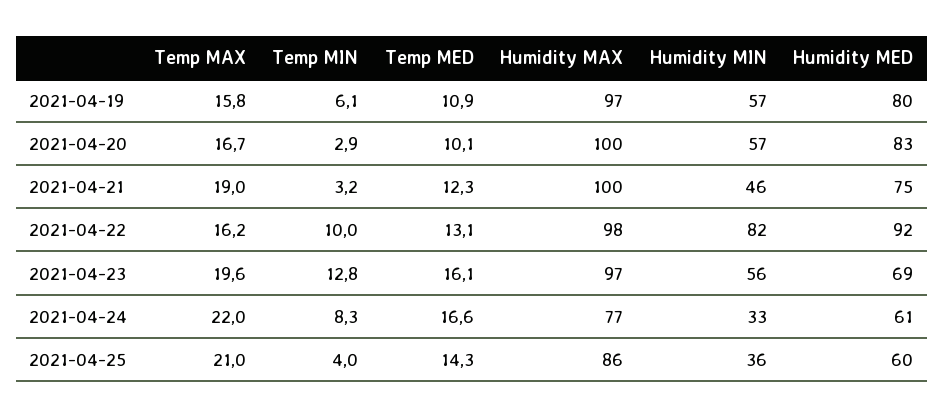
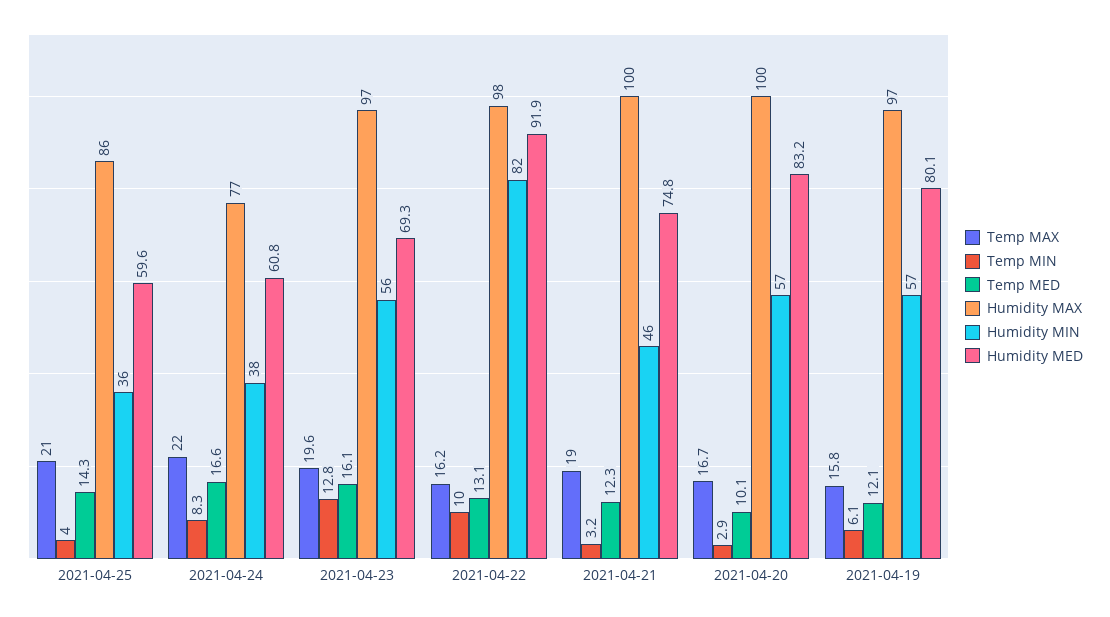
Temp MED, 2021-04-19: 10.9 -> 12.1
Humidity MIN, 2021-04-24: 33 -> 38

